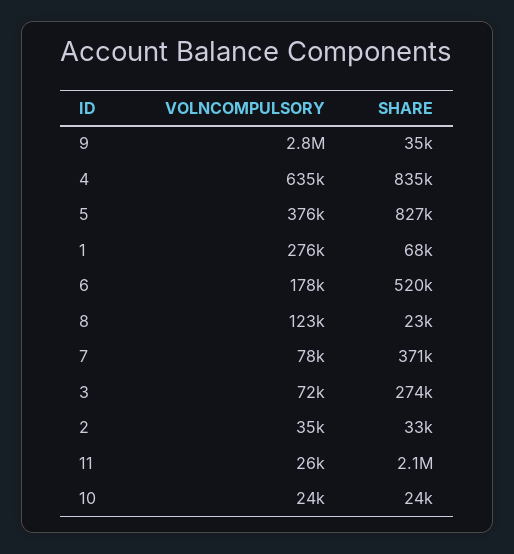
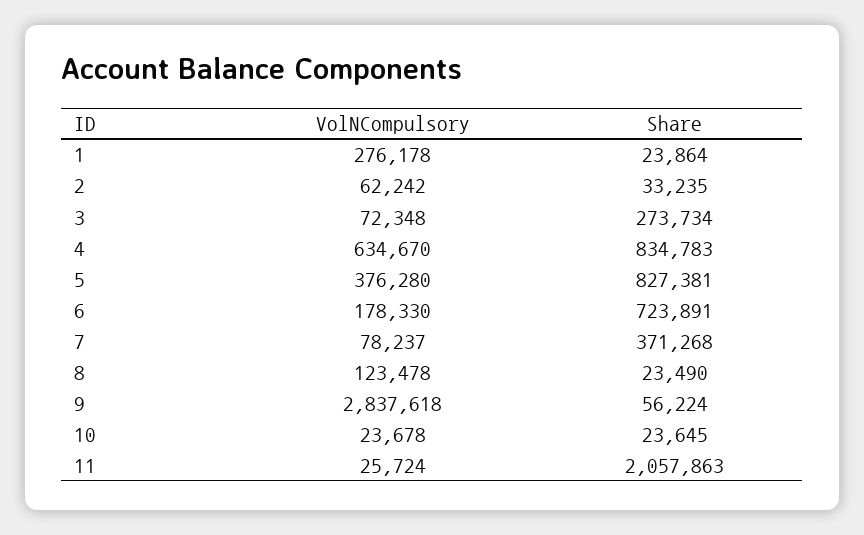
SHARE, 9: 35000 -> 56224
SHARE, 1: 68000 -> 23864
SHARE, 6: 520000 -> 723891
VOLNCOMPULSORY, 2: 35000 -> 62242

